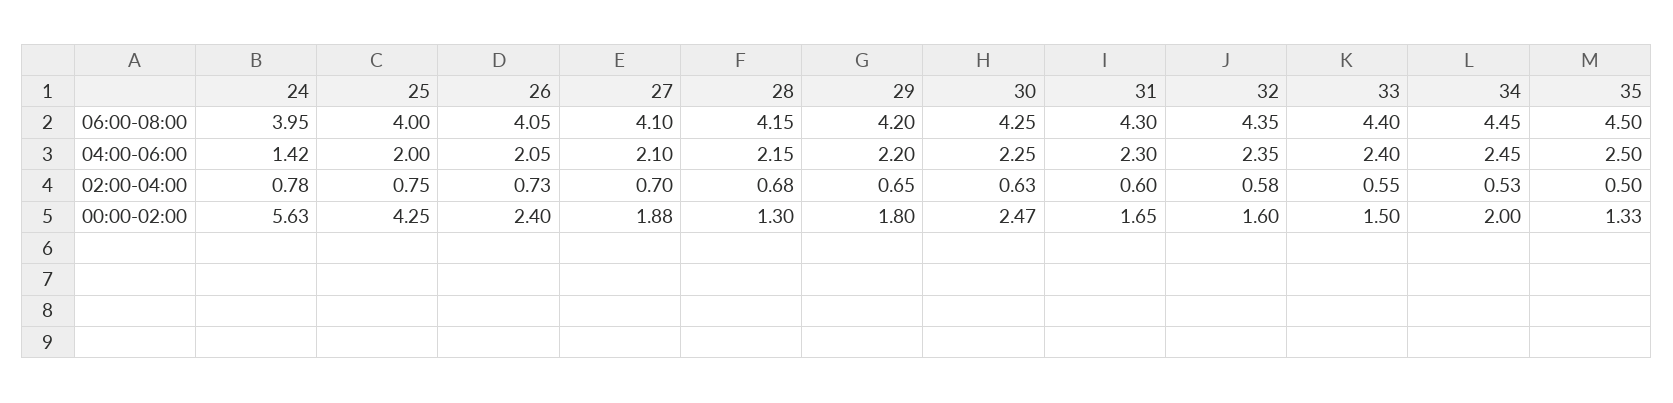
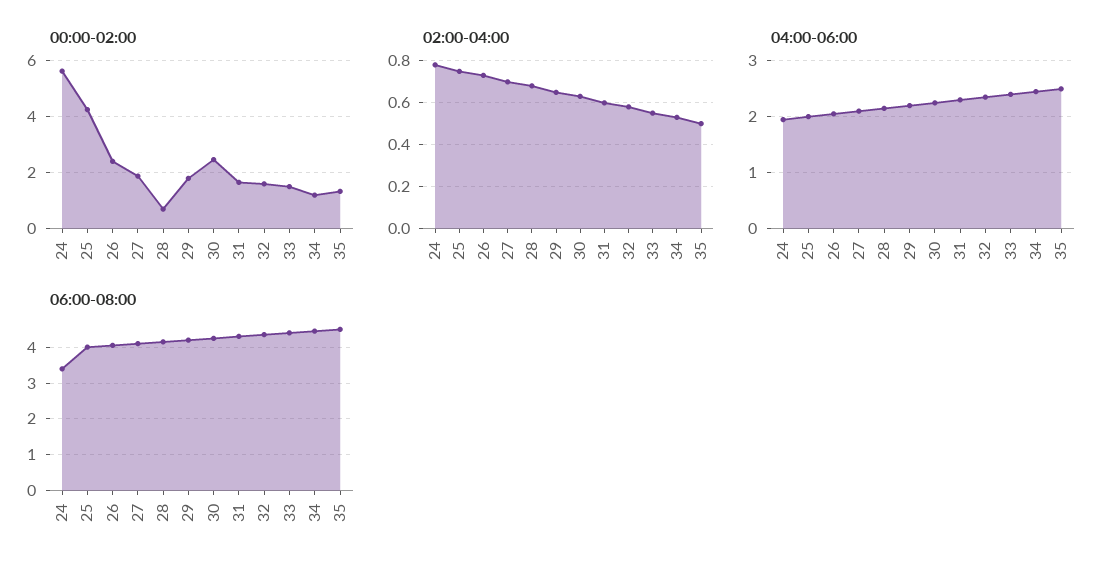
06:00-08:00, 24: 3.95 -> 3.4
04:00-06:00, 24: 1.42 -> 2
00:00-02:00, 28: 1.3 -> 0.75
00:00-02:00, 34: 2 -> 1.25

